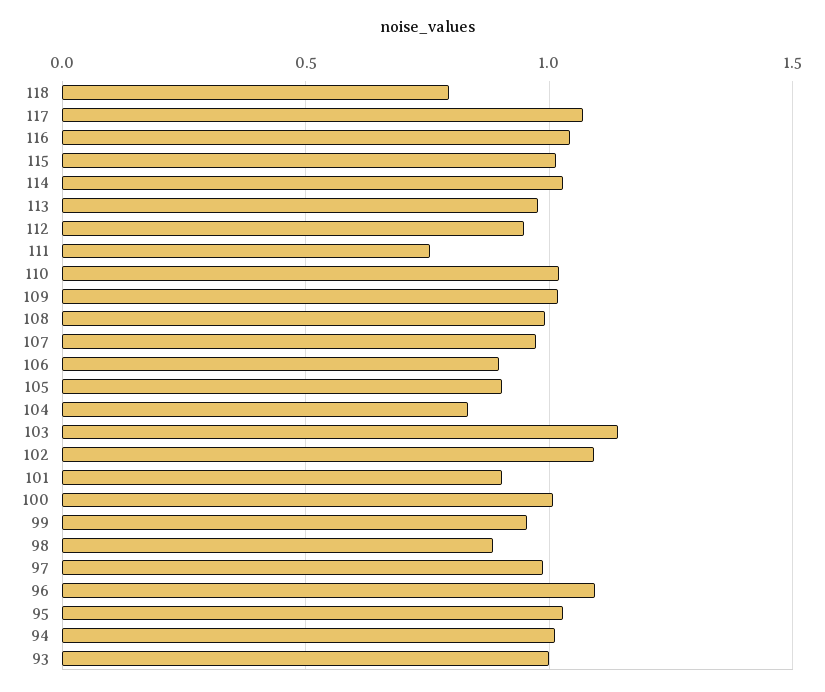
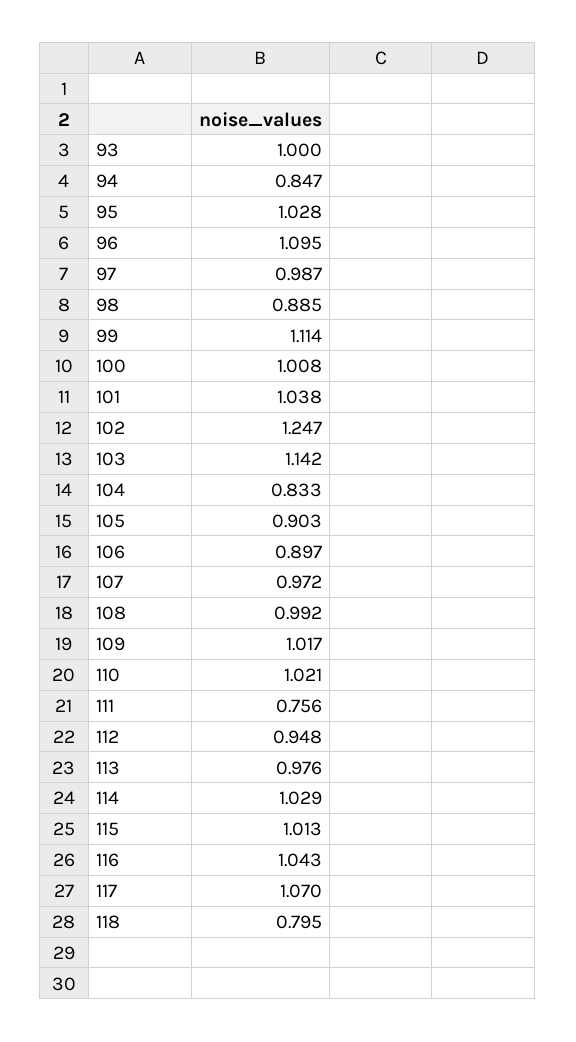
102: 1.1 -> 1.247
101: 0.9 -> 1.038
99: 0.95 -> 1.114
94: 1 -> 0.847

